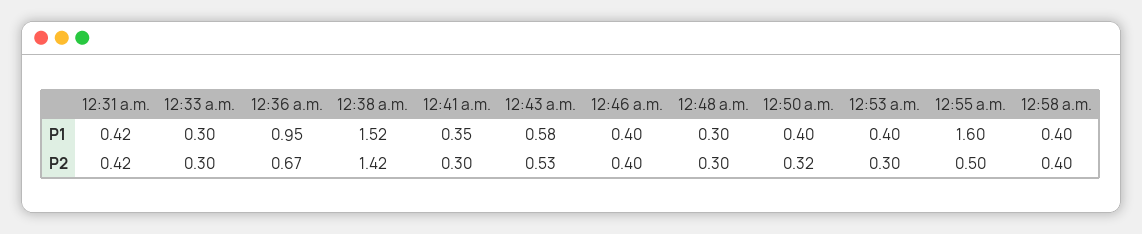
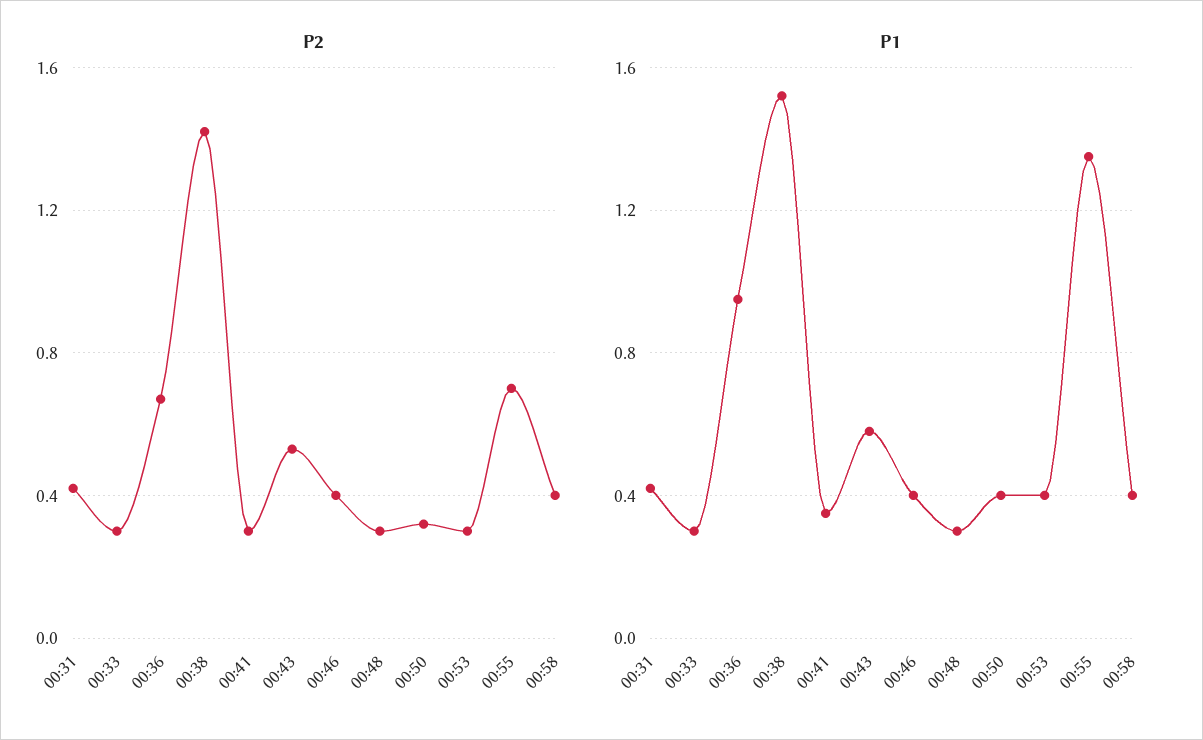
P1, 12:55 a.m.: 1.6 -> 1.35
P2, 12:55 a.m.: 0.5 -> 0.7

